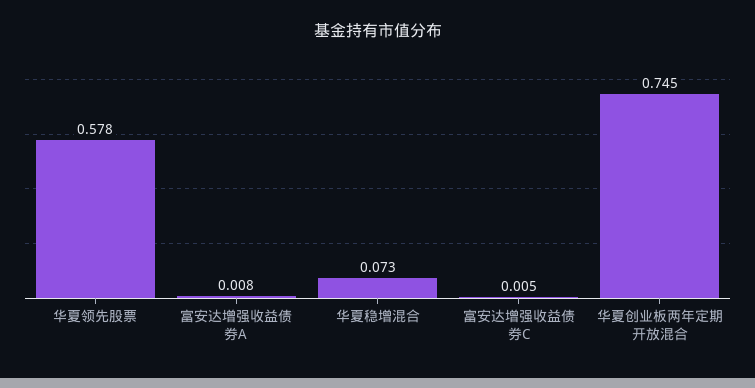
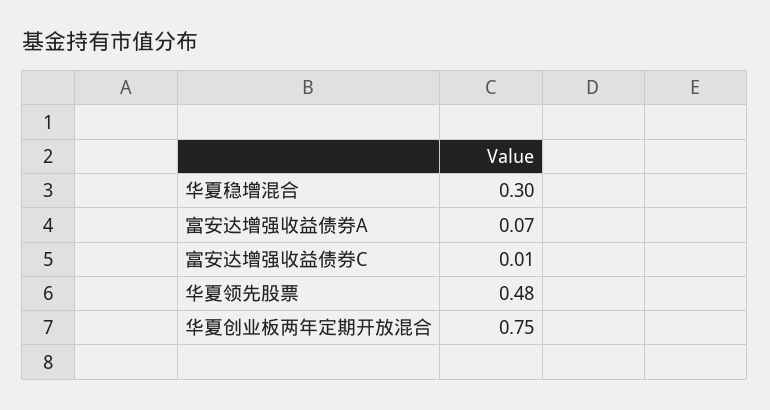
华夏领先股票: 0.578 -> 0.48
富安达增强收益债券A: 0.008 -> 0.07
华夏稳增混合: 0.073 -> 0.3

